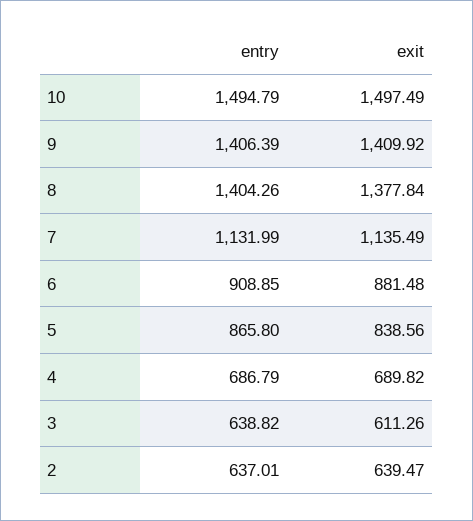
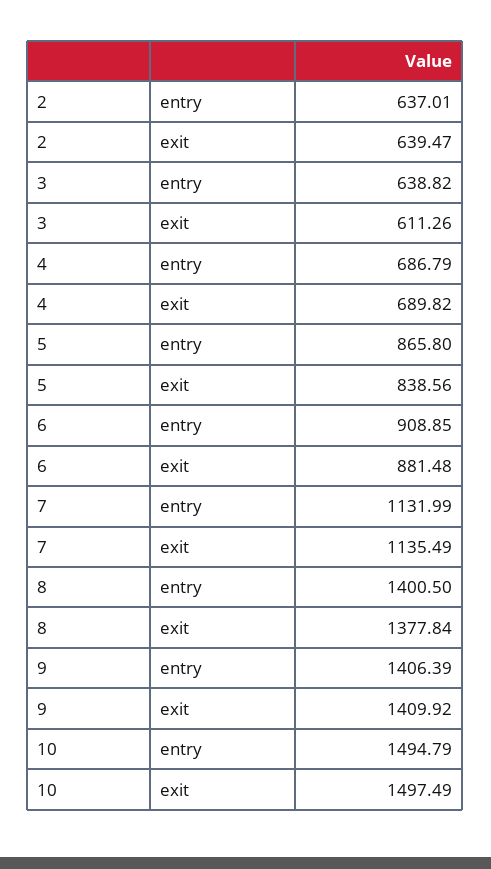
entry, 8: 1404.26 -> 1400.5

